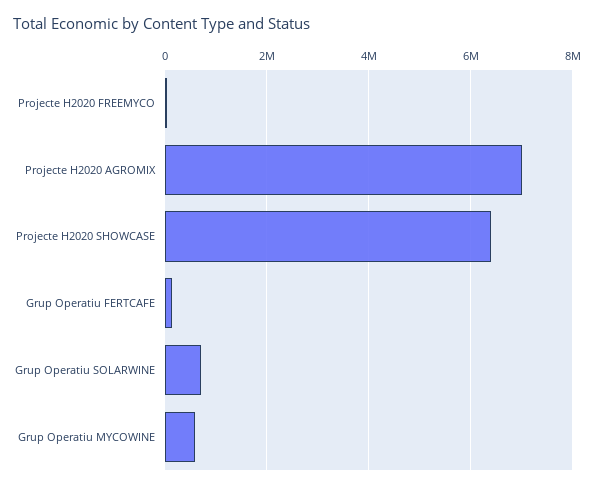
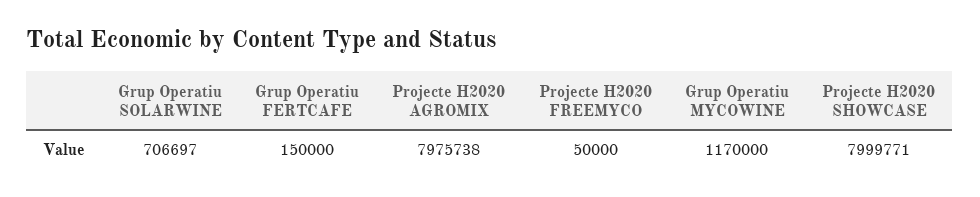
Projecte H2020 AGROMIX: 7000000 -> 7975738
Projecte H2020 SHOWCASE: 6400000 -> 7999771
Grup Operatiu MYCOWINE: 600000 -> 1170000

